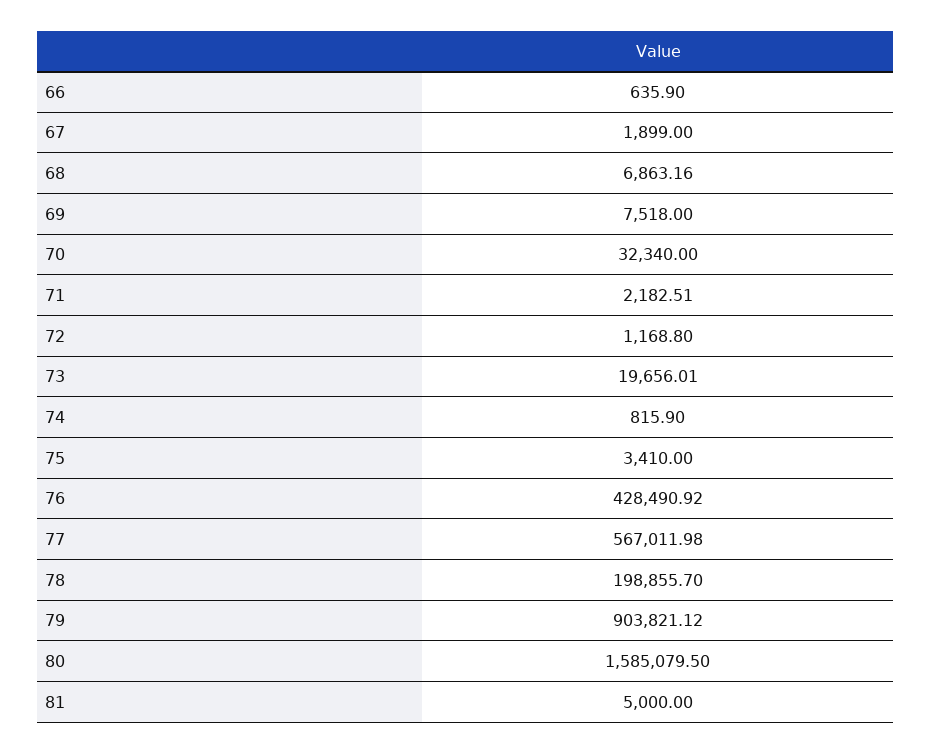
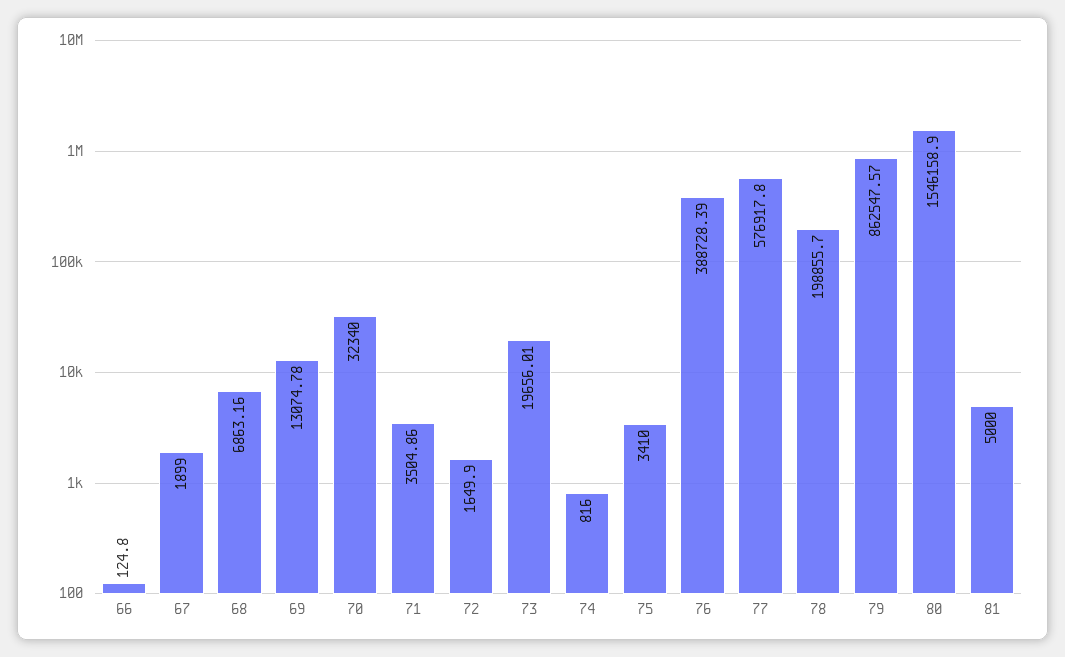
66: 635.9 -> 124.8
69: 7518 -> 13074.78
71: 2182.51 -> 3504.86
72: 1168.8 -> 1649.9
74: 815.9 -> 816
76: 428490.92 -> 388728.39
77: 567011.98 -> 576917.8
79: 903821.12 -> 862547.57
80: 1585079.5 -> 1546158.9

